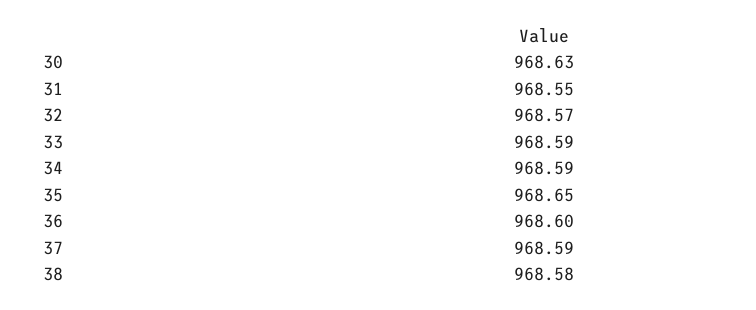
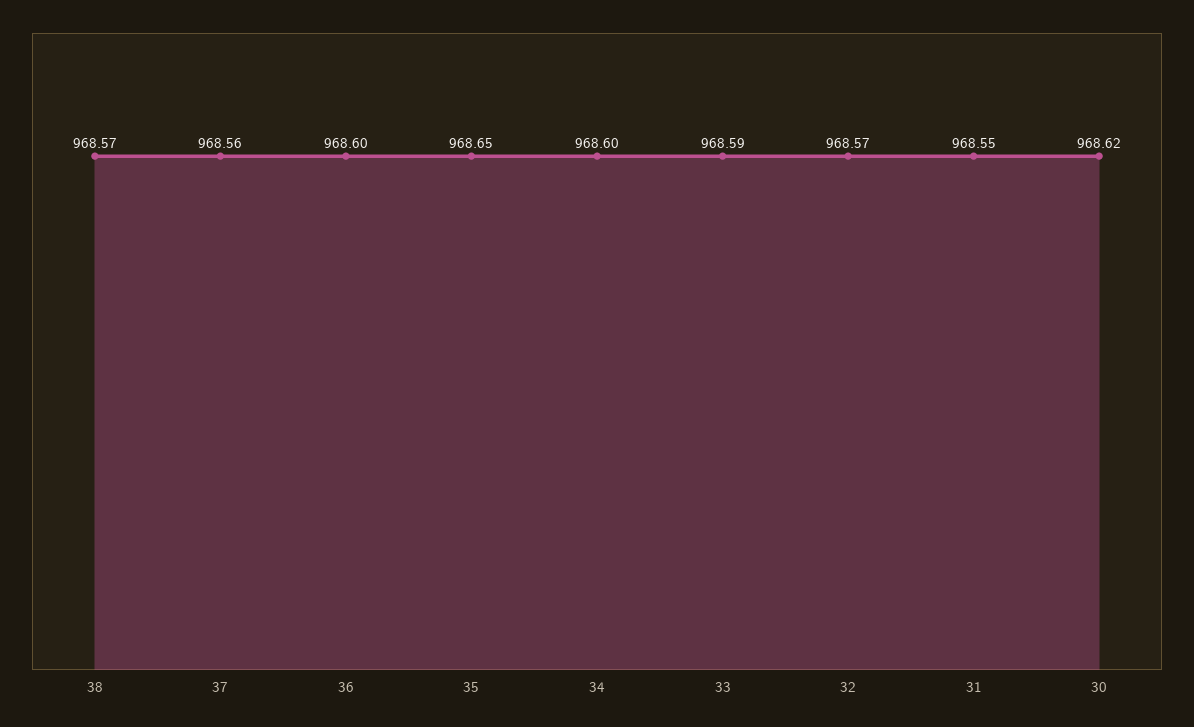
30: 968.63 -> 968.62
34: 968.59 -> 968.6
37: 968.59 -> 968.56
38: 968.58 -> 968.57

